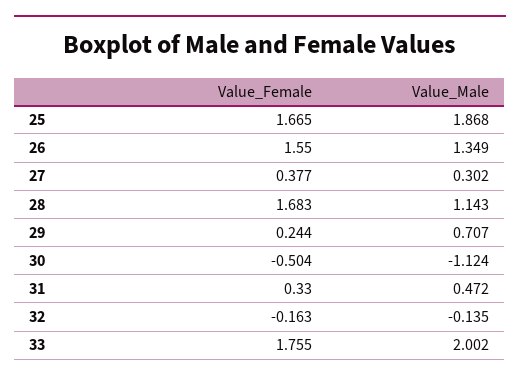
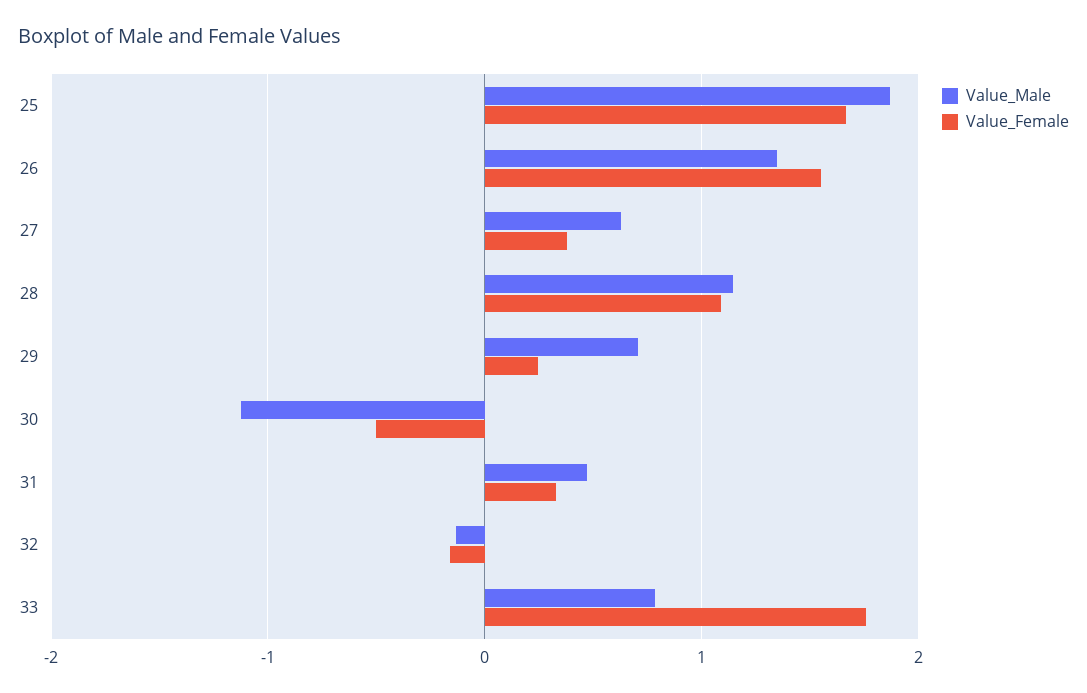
Value_Male, 27: 0.302 -> 0.6
Value_Female, 28: 1.683 -> 1.1
Value_Male, 33: 2.002 -> 0.8

